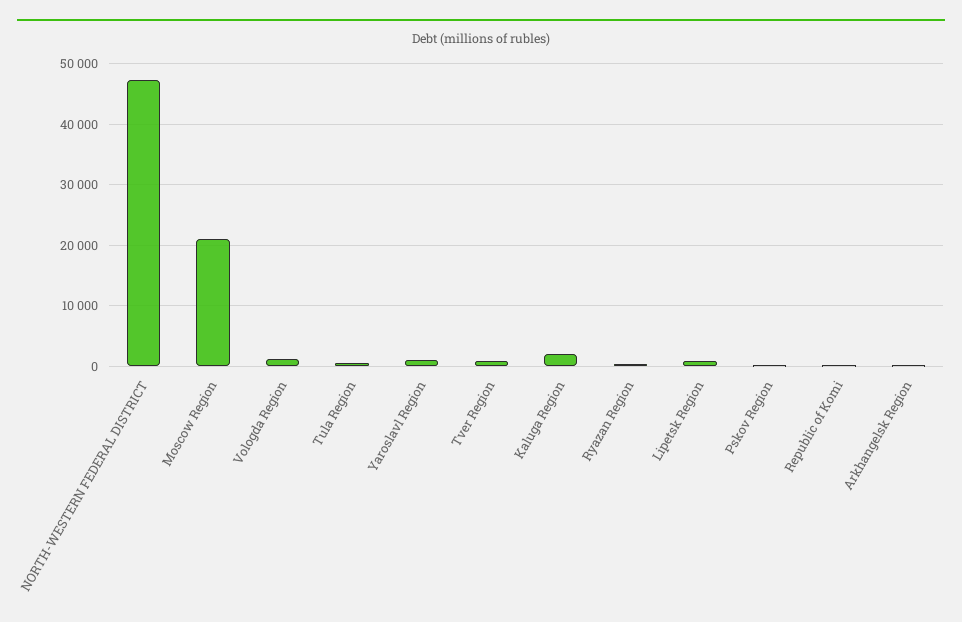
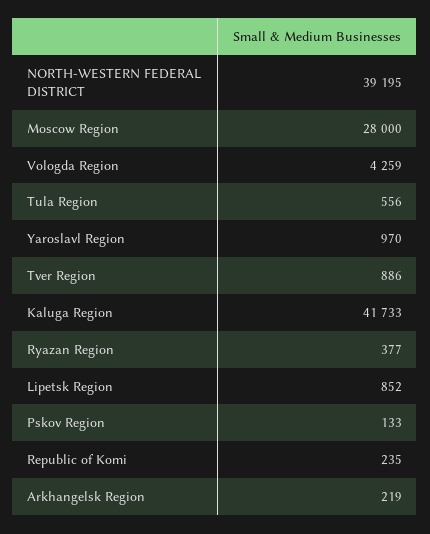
NORTH-WESTERN FEDERAL DISTRICT: 47000 -> 39195
Moscow Region: 21000 -> 28000
Vologda Region: 1000 -> 4259
Kaluga Region: 2000 -> 41733

